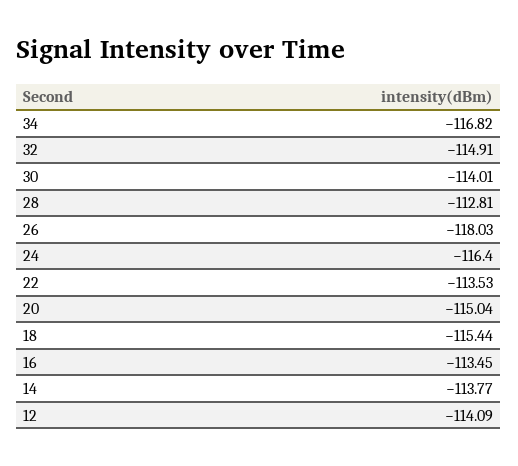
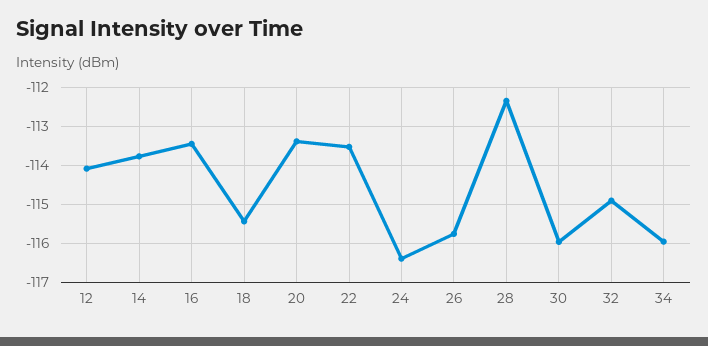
34: -116.82 -> -116
30: -114.01 -> -116
28: -112.81 -> -112.4
26: -118.03 -> -115.8
20: -115.04 -> -113.4

